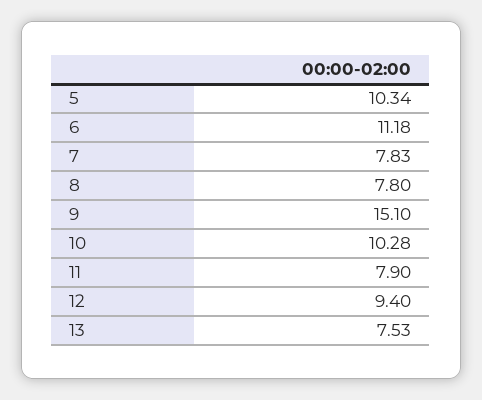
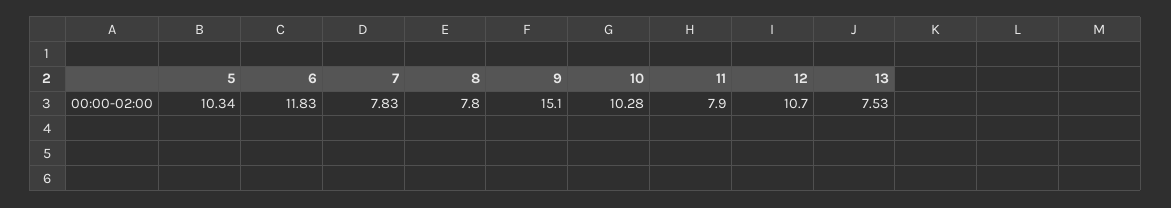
6: 11.18 -> 11.83
12: 9.4 -> 10.7

